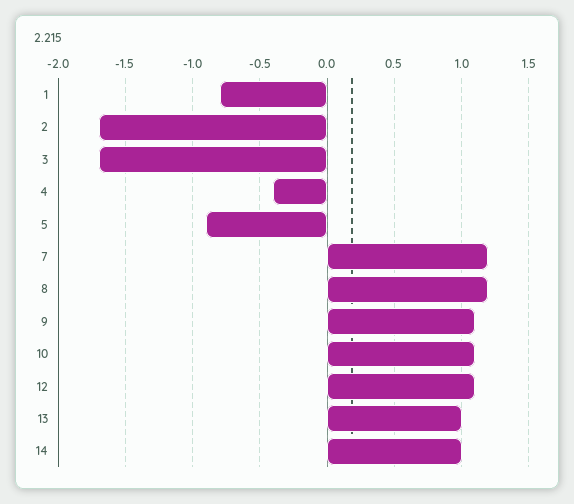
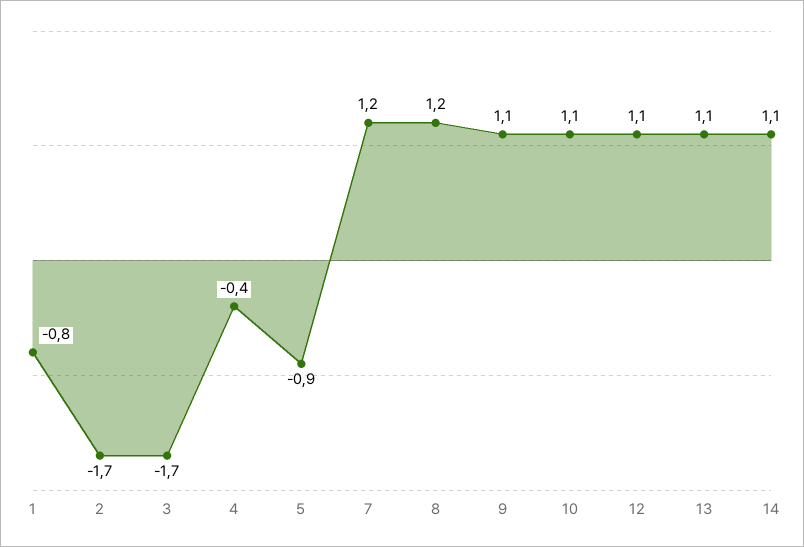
13: 1 -> 1.1
14: 1 -> 1.1

